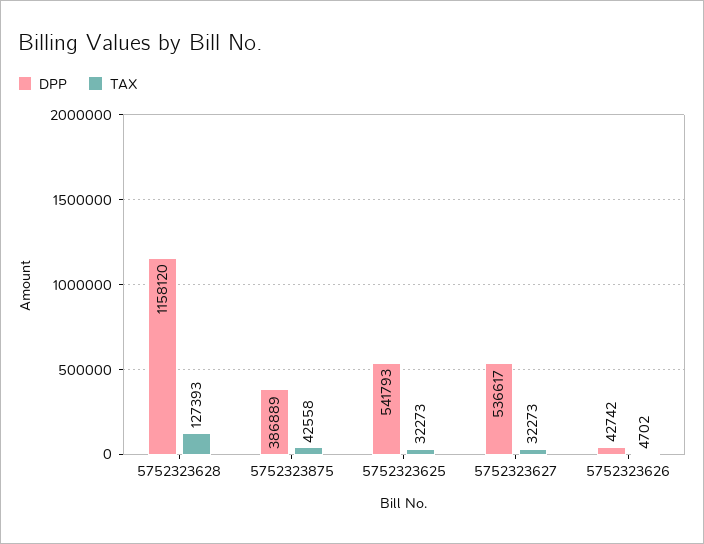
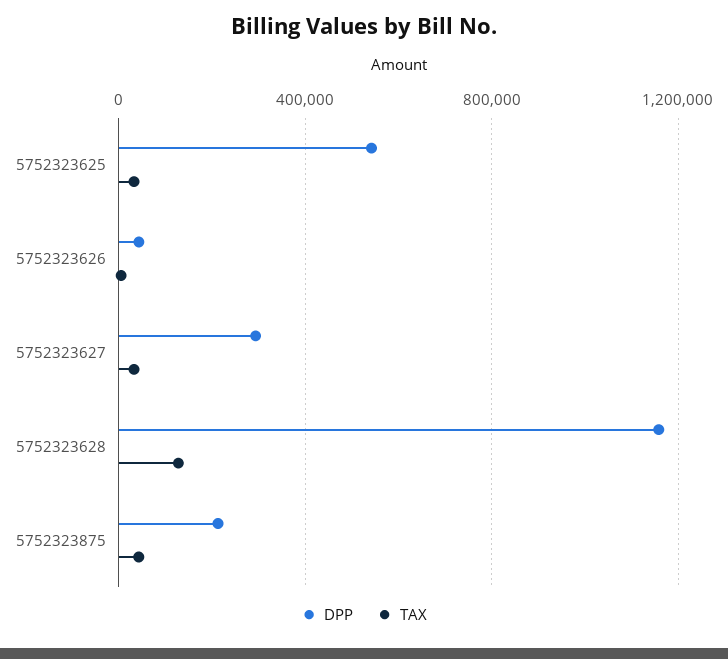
DPP, 5752323875: 386889 -> 200000
DPP, 5752323627: 536617 -> 300000

